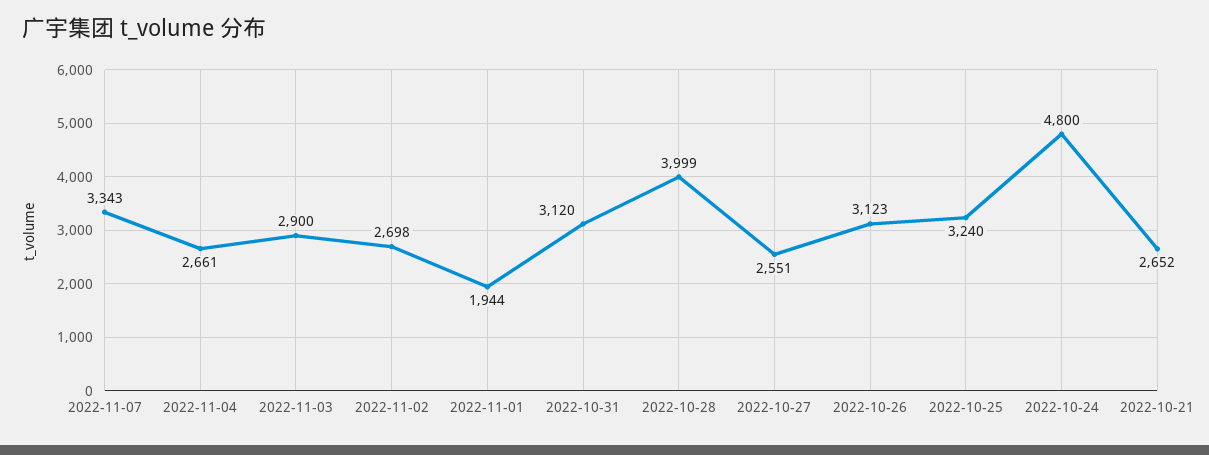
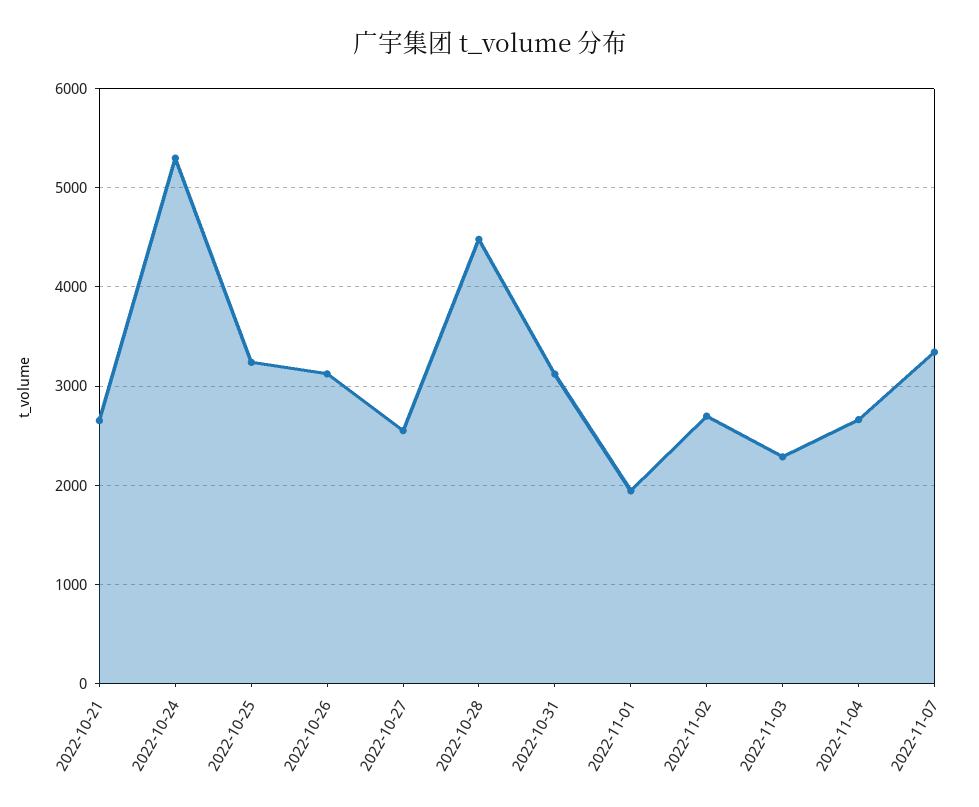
2022-11-03: 2900 -> 2300
2022-10-28: 3999 -> 4500
2022-10-24: 4800 -> 5300

